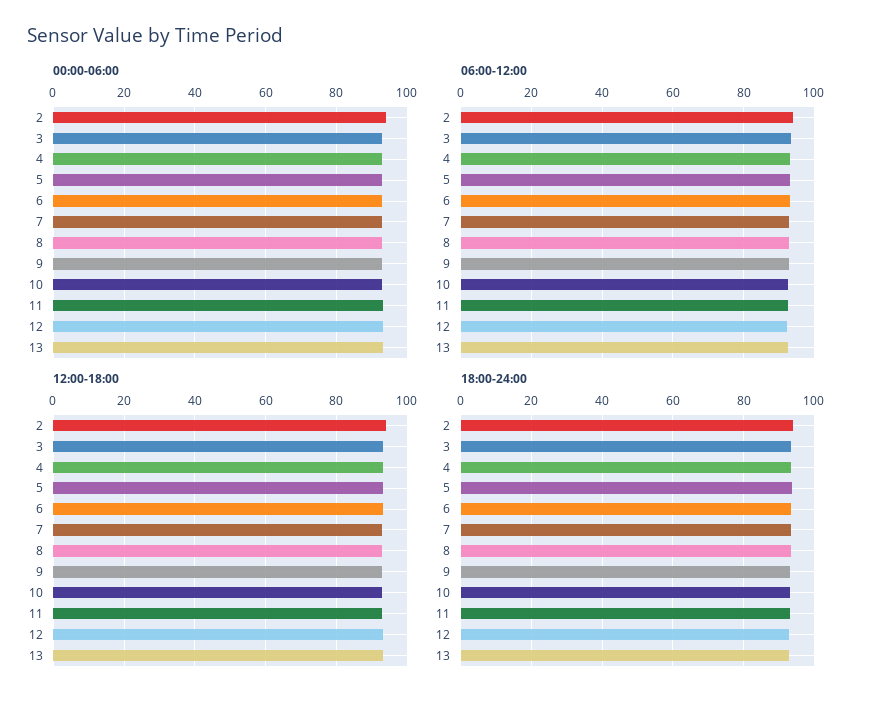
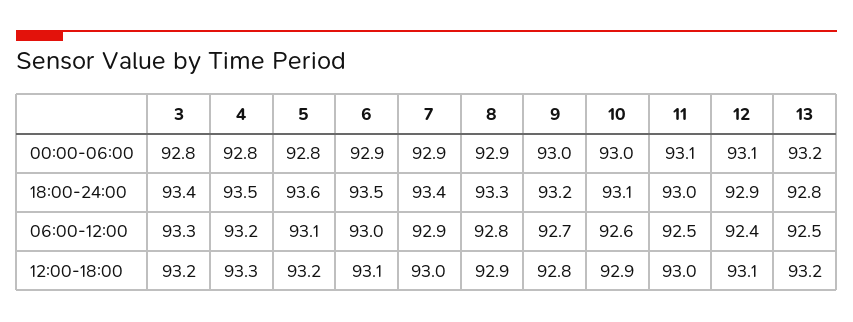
00:00-06:00, 2: 94 -> none
06:00-12:00, 2: 94 -> none
12:00-18:00, 2: 94 -> none
18:00-24:00, 2: 94 -> none

